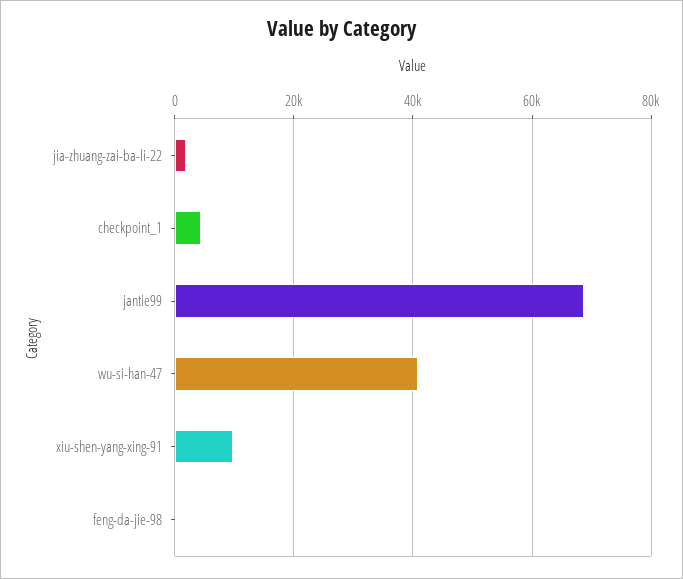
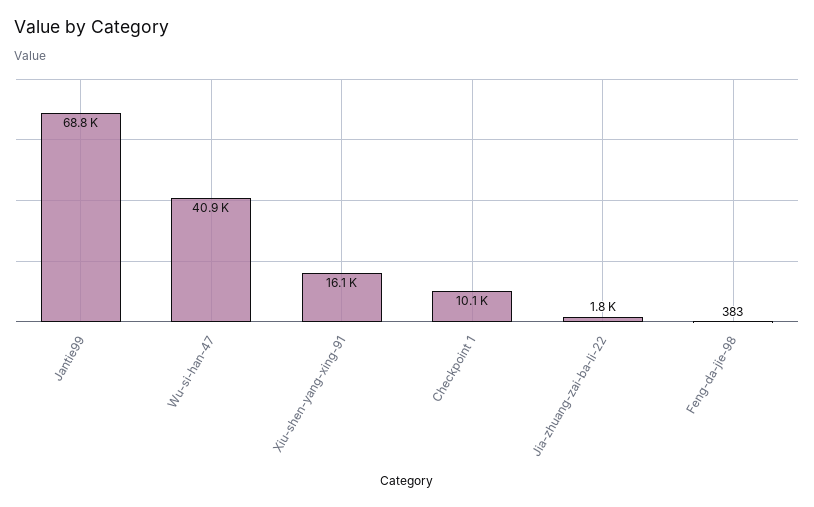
checkpoint_1: 4000 -> 10100
xiu-shen-yang-xing-91: 10000 -> 16100

